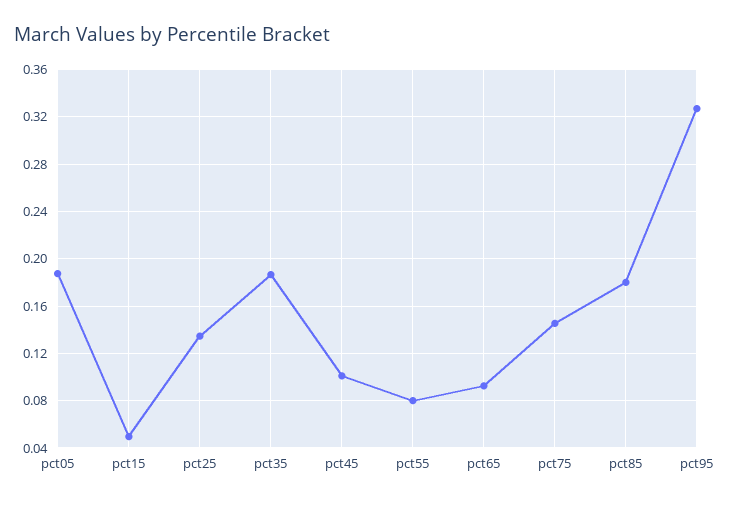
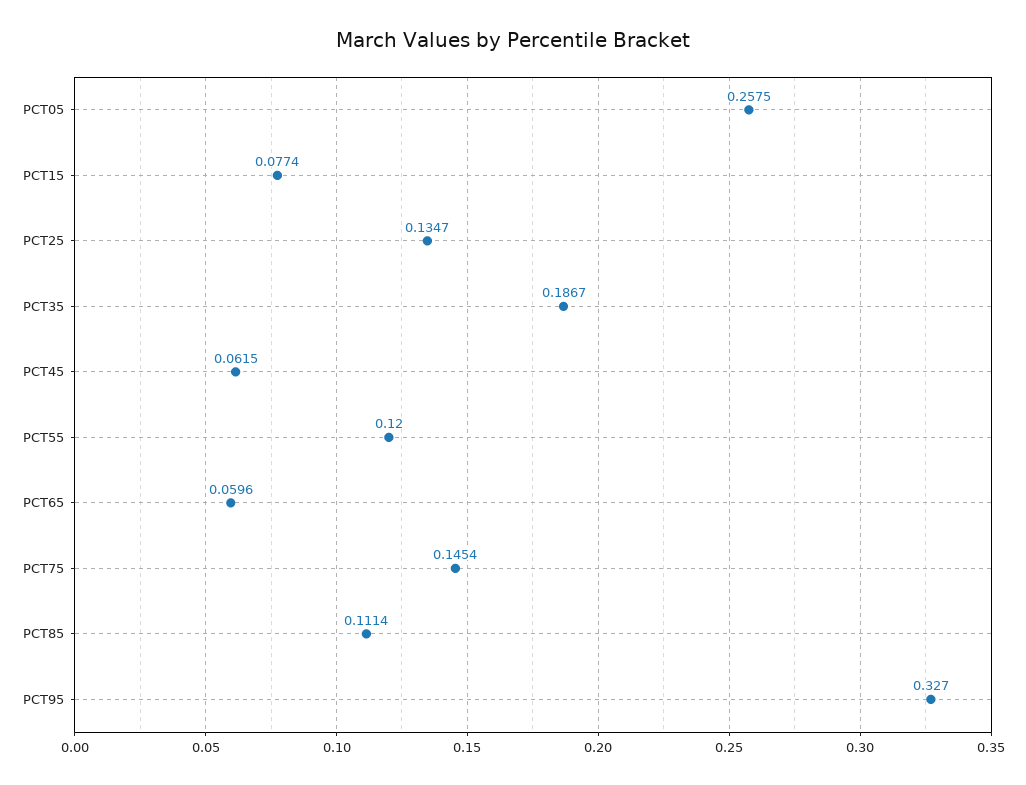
pct05: 0.19 -> 0.2575
pct15: 0.05 -> 0.0774
pct45: 0.1 -> 0.0615
pct55: 0.08 -> 0.12
pct65: 0.09 -> 0.0596
pct85: 0.18 -> 0.1114

